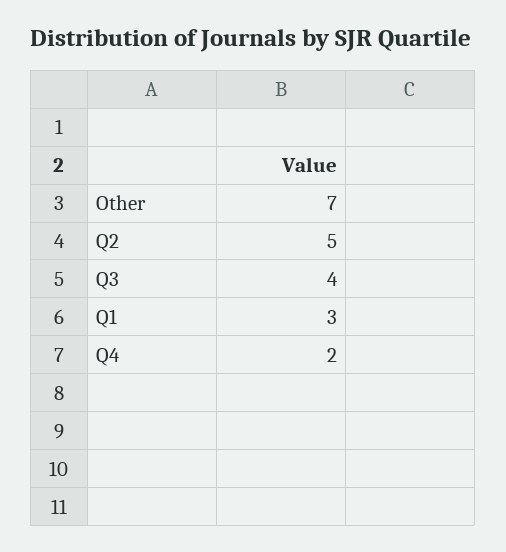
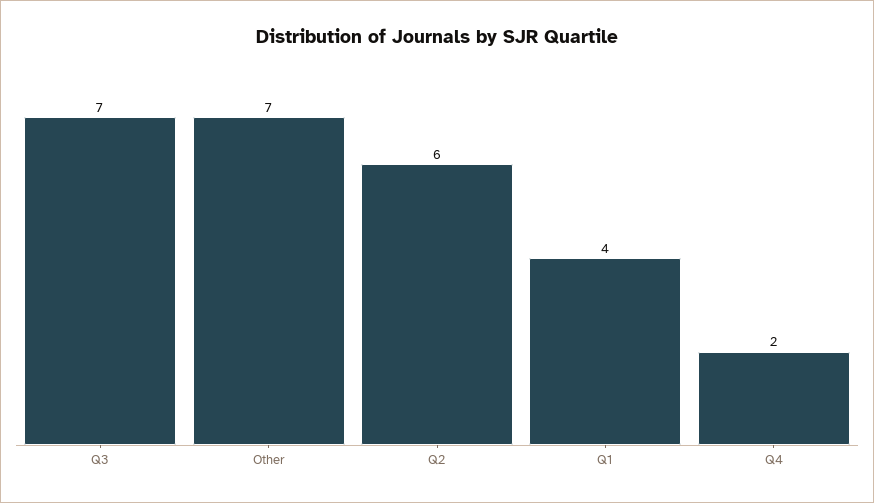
Q2: 5 -> 6
Q3: 4 -> 7
Q1: 3 -> 4

